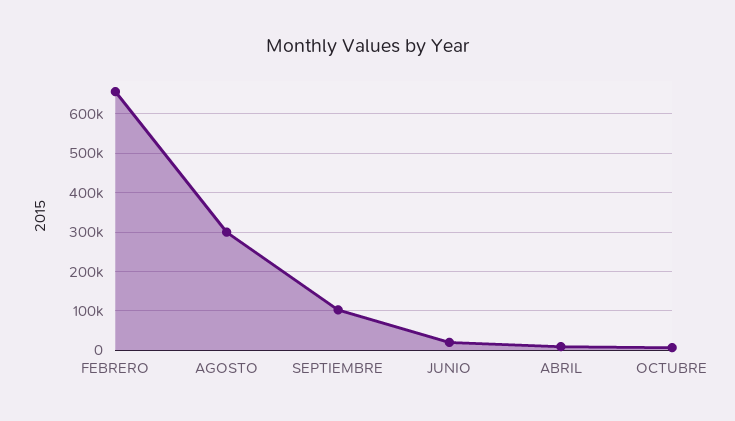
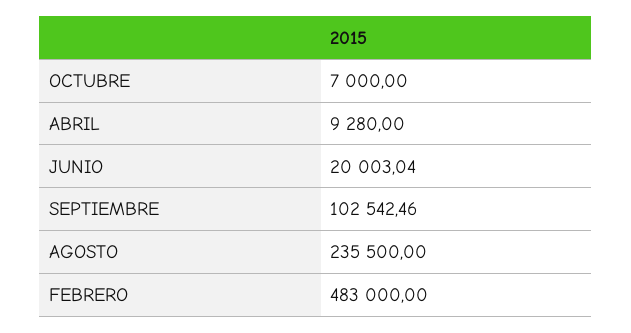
FEBRERO: 660000 -> 483000
AGOSTO: 300000 -> 235500

